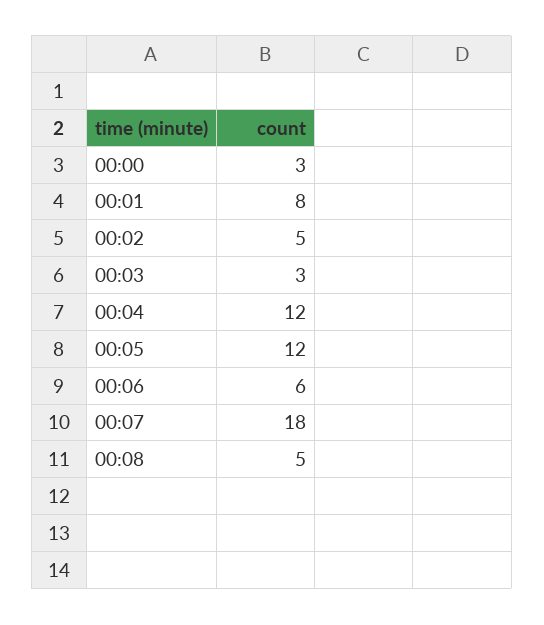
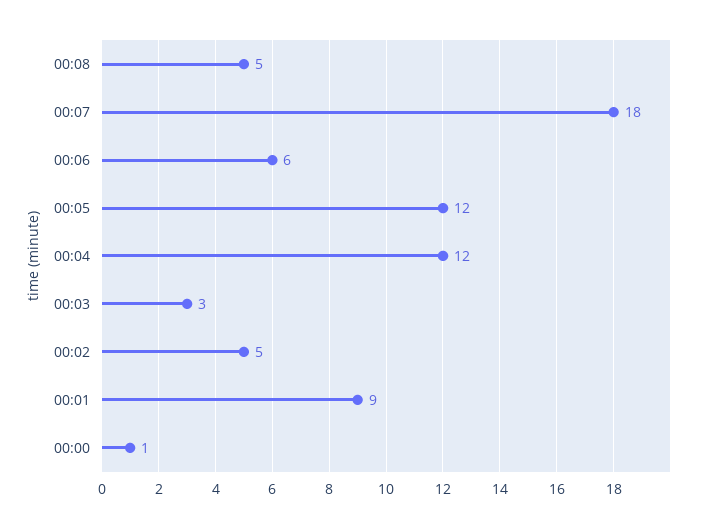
00:00: 3 -> 1
00:01: 8 -> 9

